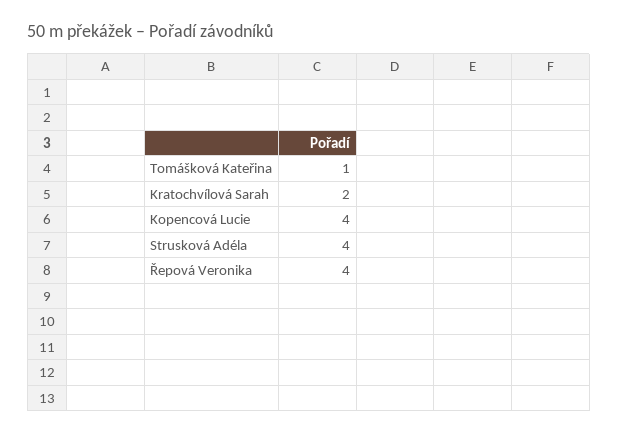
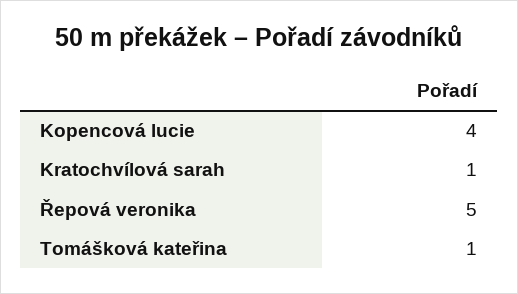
Kratochvílová Sarah: 2 -> 1
Strusková Adéla: 4 -> none
Řepová Veronika: 4 -> 5

